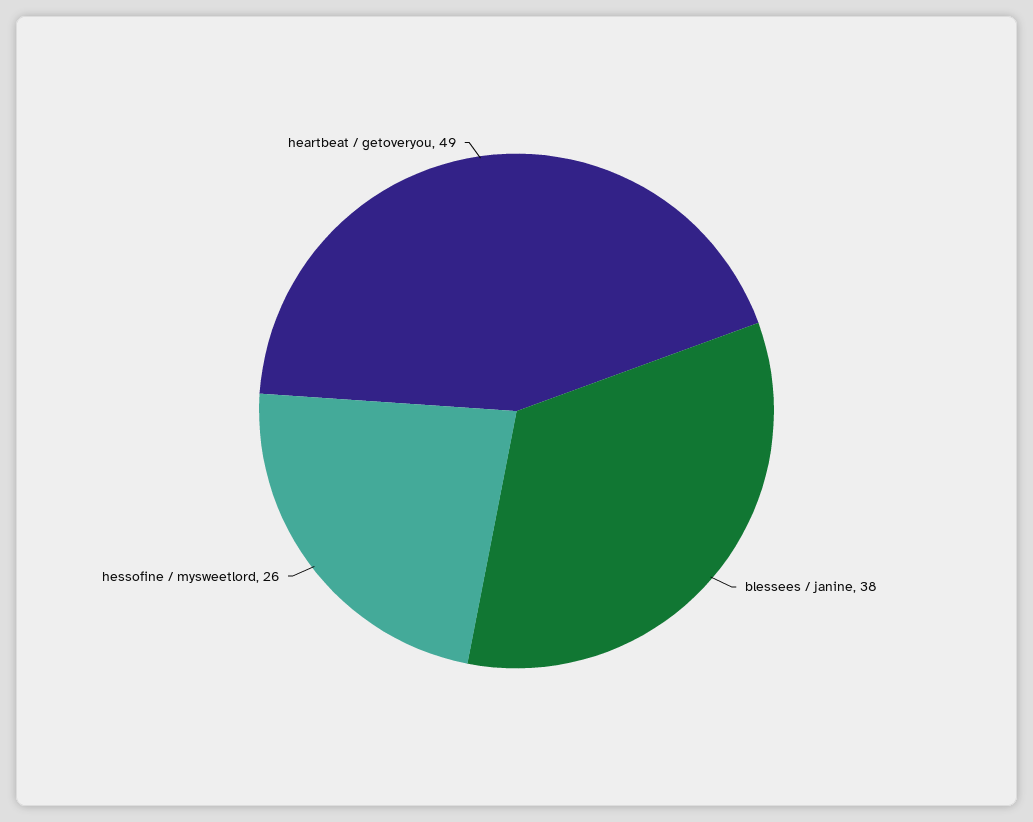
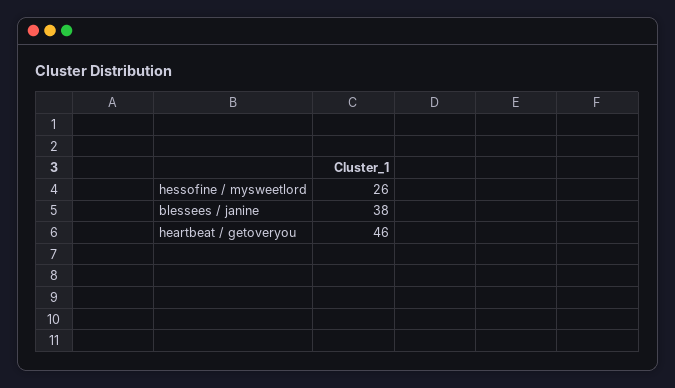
heartbeat / getoveryou: 49 -> 46

